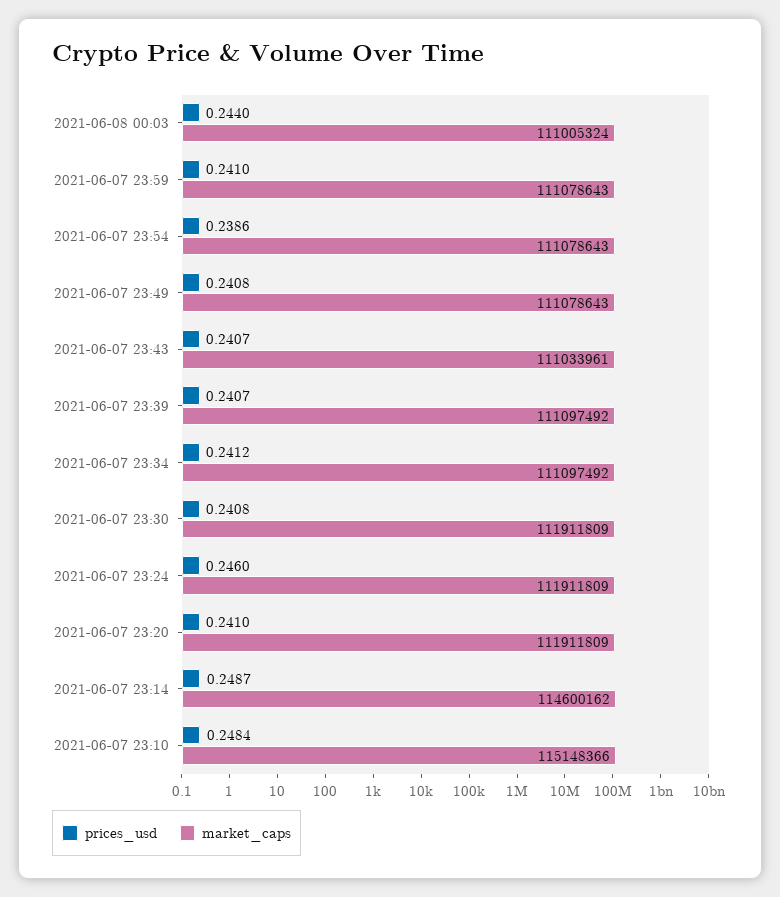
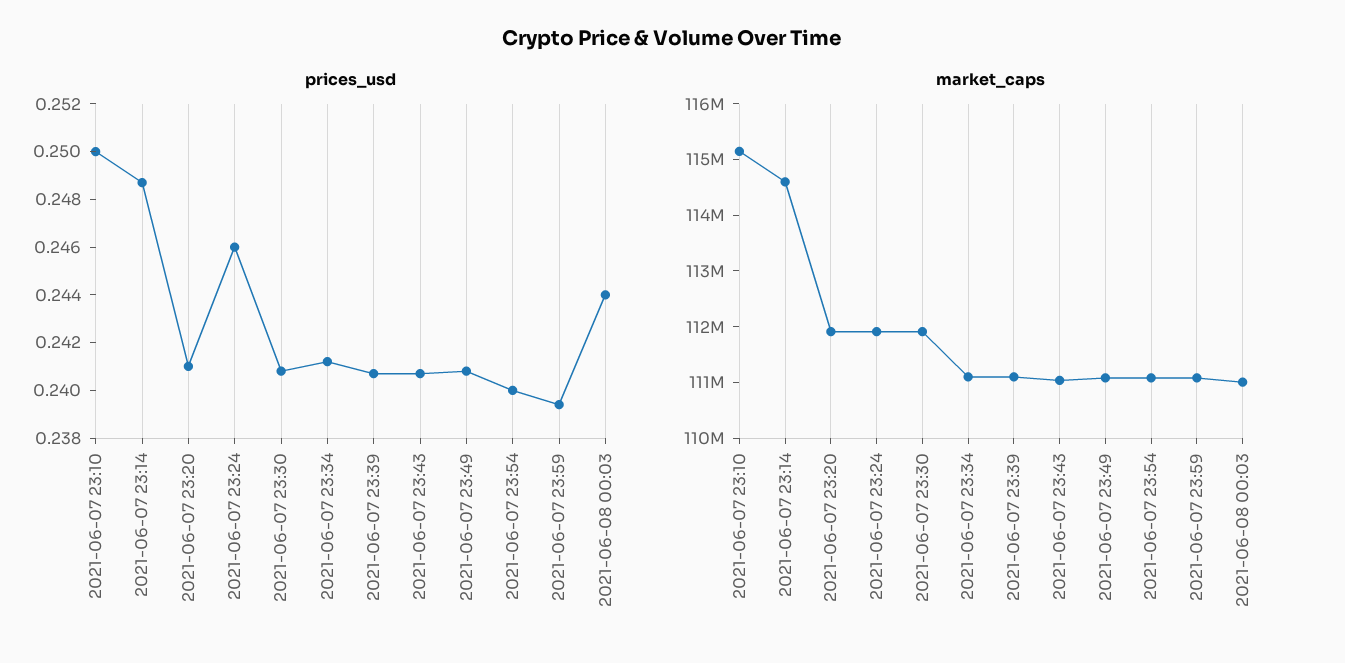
prices_usd, 2021-06-07 23:59: 0.241 -> 0.2395
prices_usd, 2021-06-07 23:54: 0.2386 -> 0.24
prices_usd, 2021-06-07 23:10: 0.2484 -> 0.25

